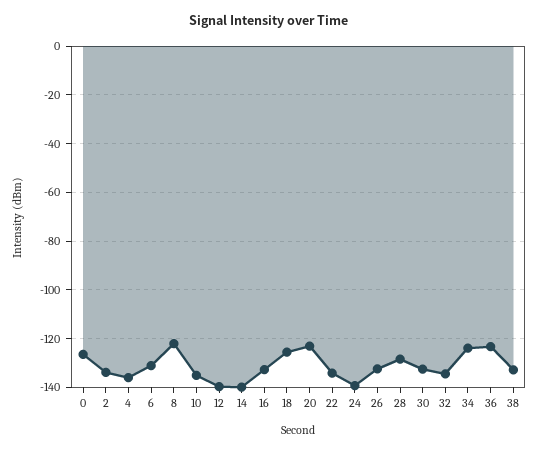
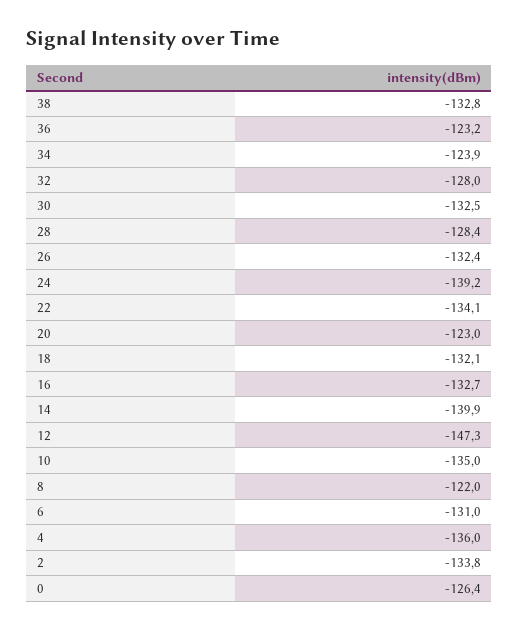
12: -140 -> -147.3
18: -125 -> -132.1
32: -135 -> -128

